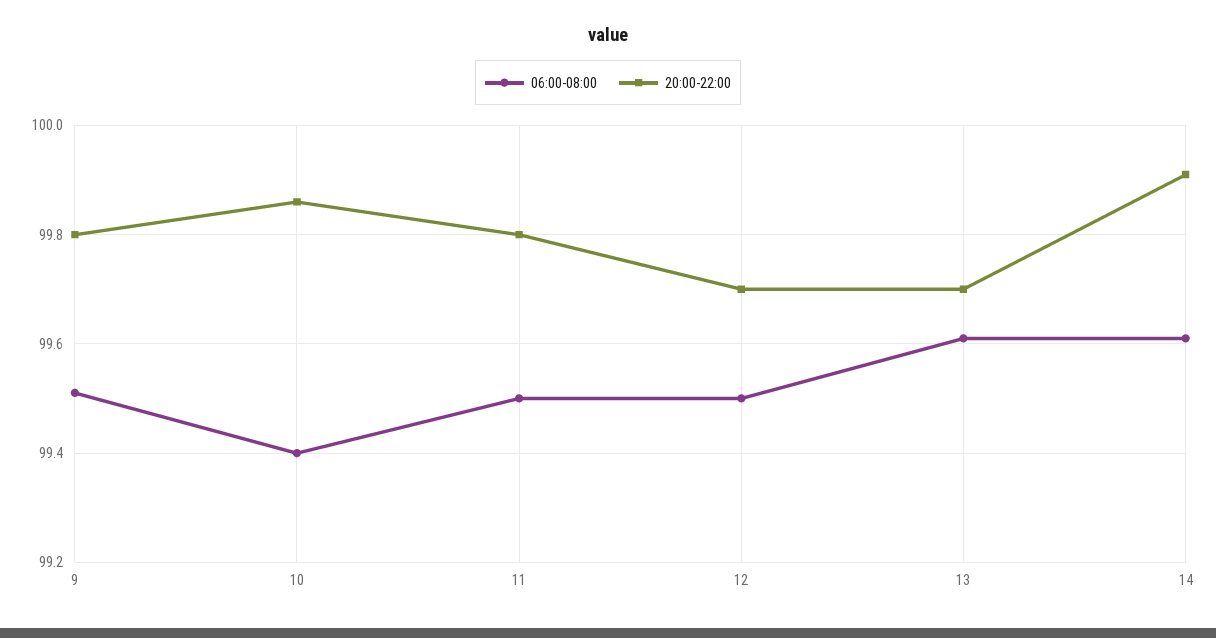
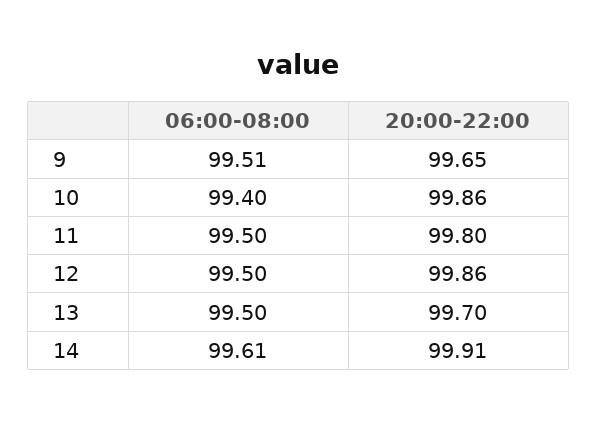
20:00-22:00, 9: 99.8 -> 99.65
20:00-22:00, 12: 99.7 -> 99.86
06:00-08:00, 13: 99.6 -> 99.5

